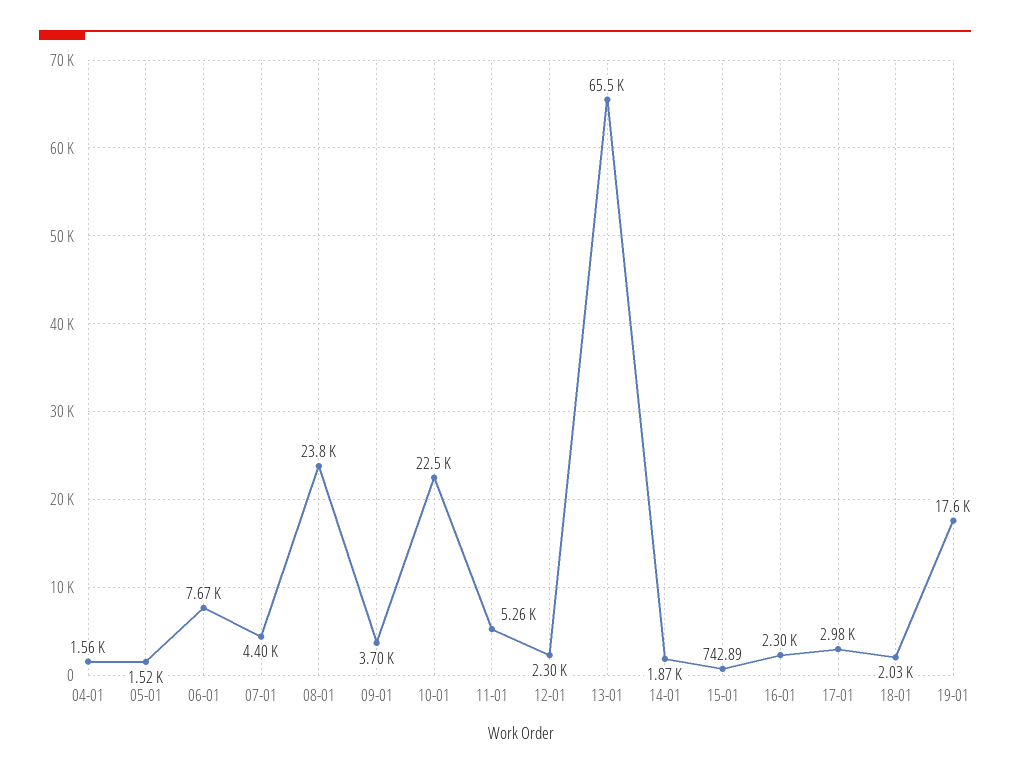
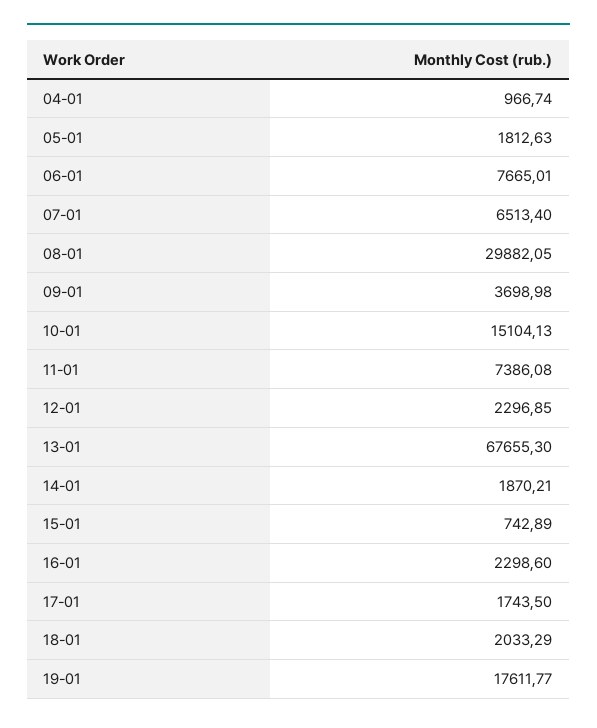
04-01: 1560 -> 966.74
05-01: 1520 -> 1812.63
07-01: 4400 -> 6513.4
08-01: 23800 -> 29882.05
10-01: 22500 -> 15104.13
11-01: 5260 -> 7386.08
13-01: 65500 -> 67655.3
17-01: 2980 -> 1743.5

